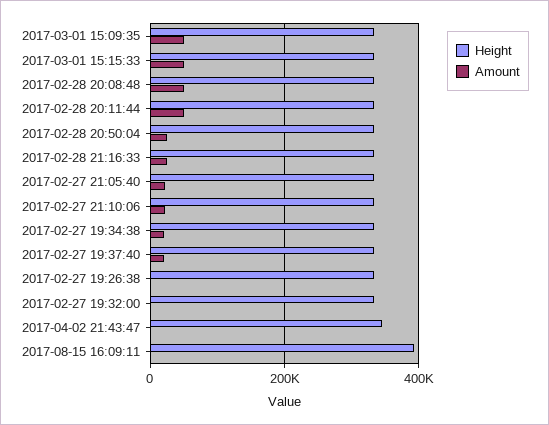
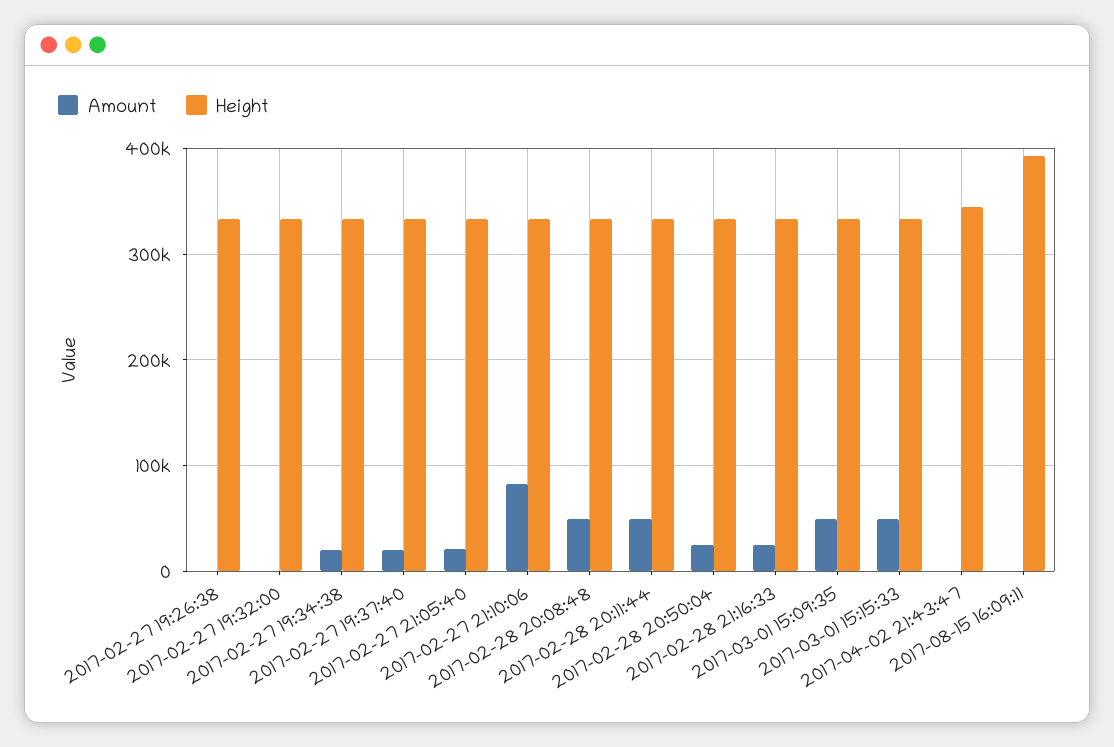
Amount, 2017-02-27 21:10:06: 20000 -> 80000

